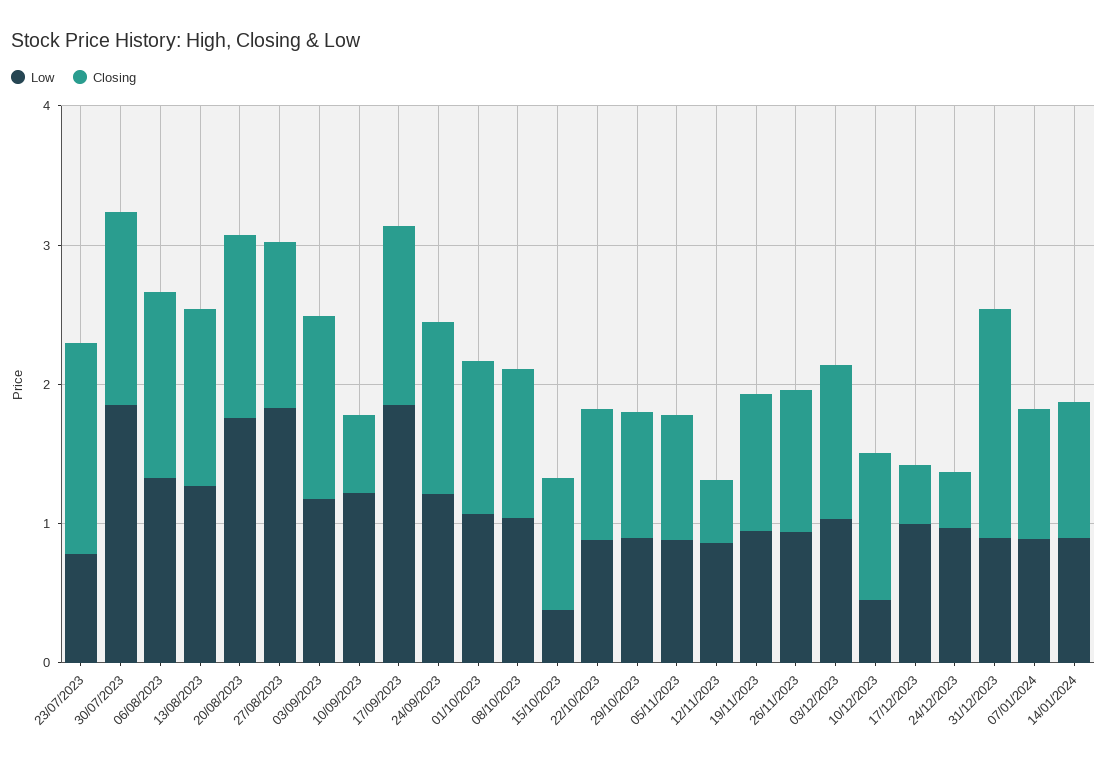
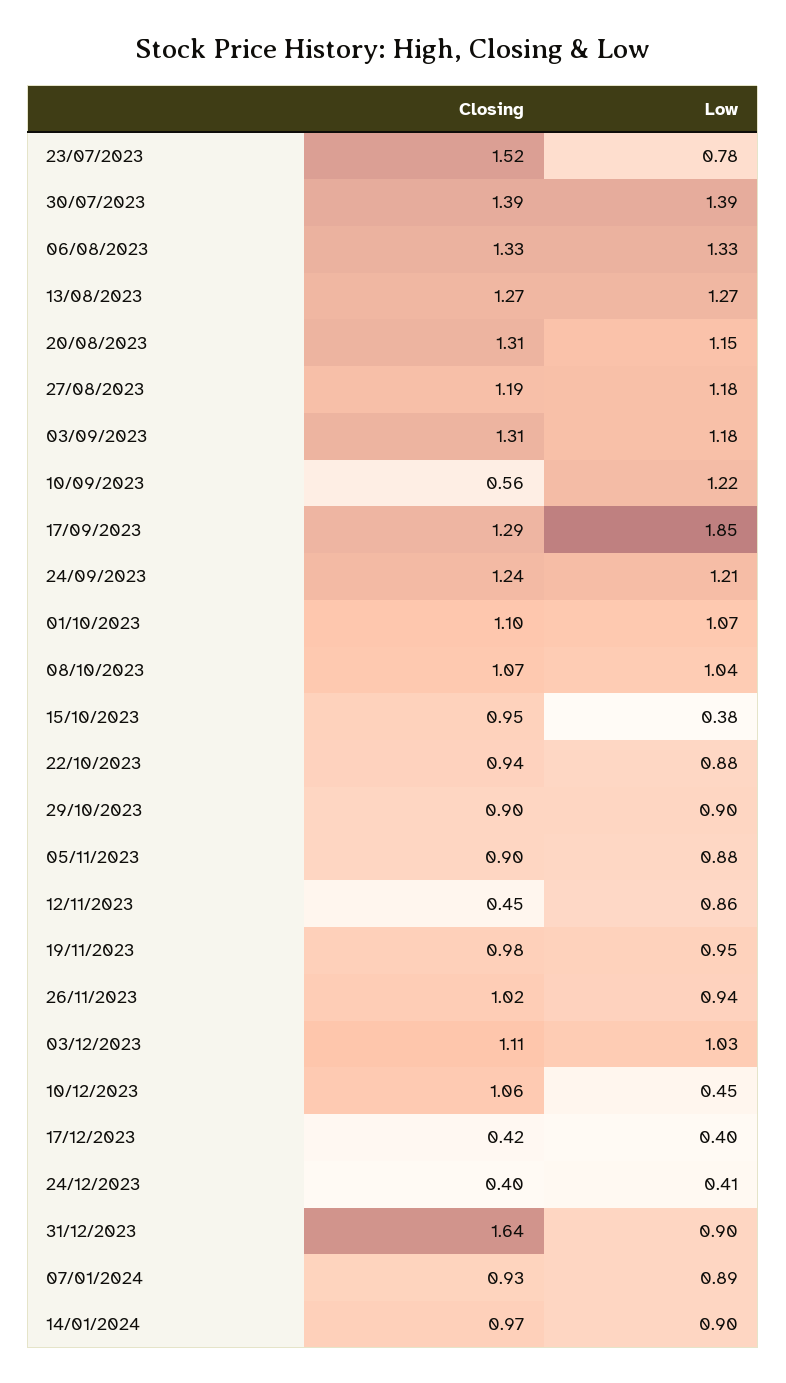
Low, 30/07/2023: 1.8 -> 1.39
Low, 20/08/2023: 1.8 -> 1.15
Low, 27/08/2023: 1.8 -> 1.18
Low, 17/12/2023: 1 -> 0.4
Low, 24/12/2023: 1 -> 0.41

